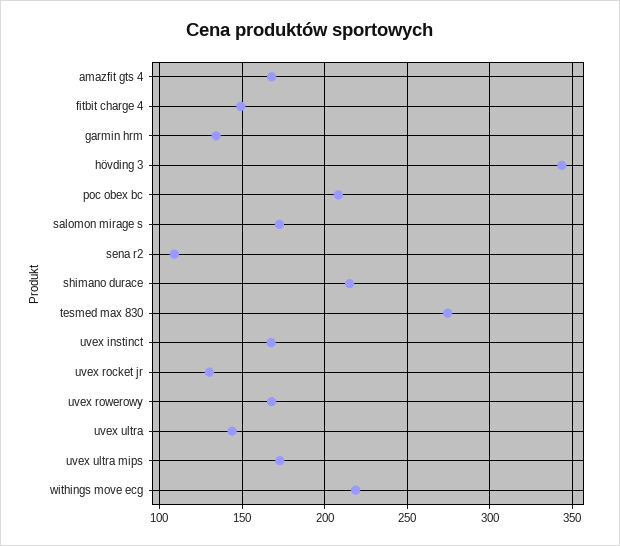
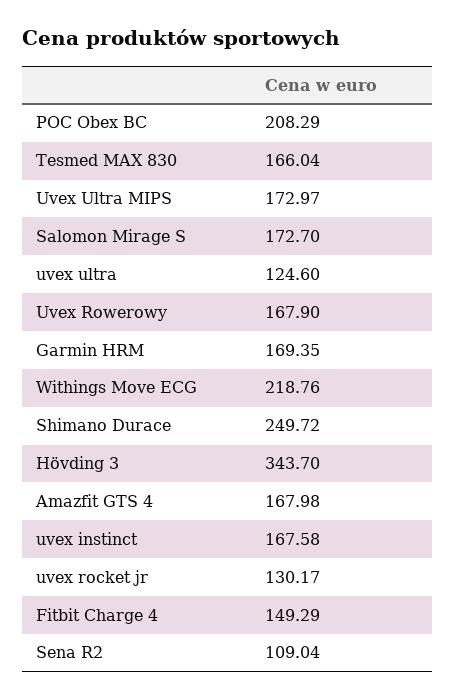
garmin hrm: 135 -> 169.35
shimano durace: 215 -> 249.72
tesmed max 830: 275 -> 166.04
uvex ultra: 145 -> 124.6

